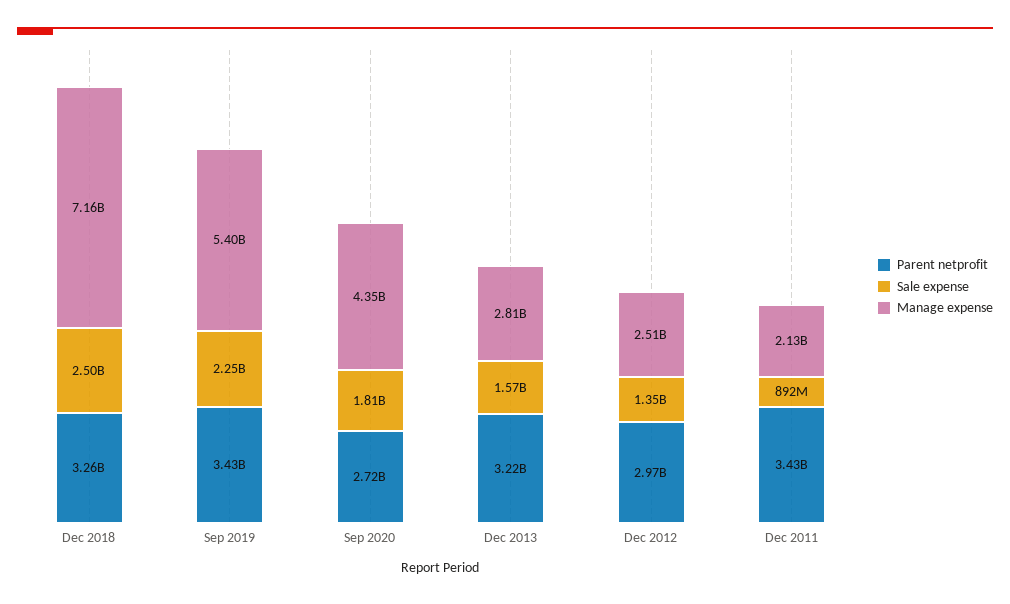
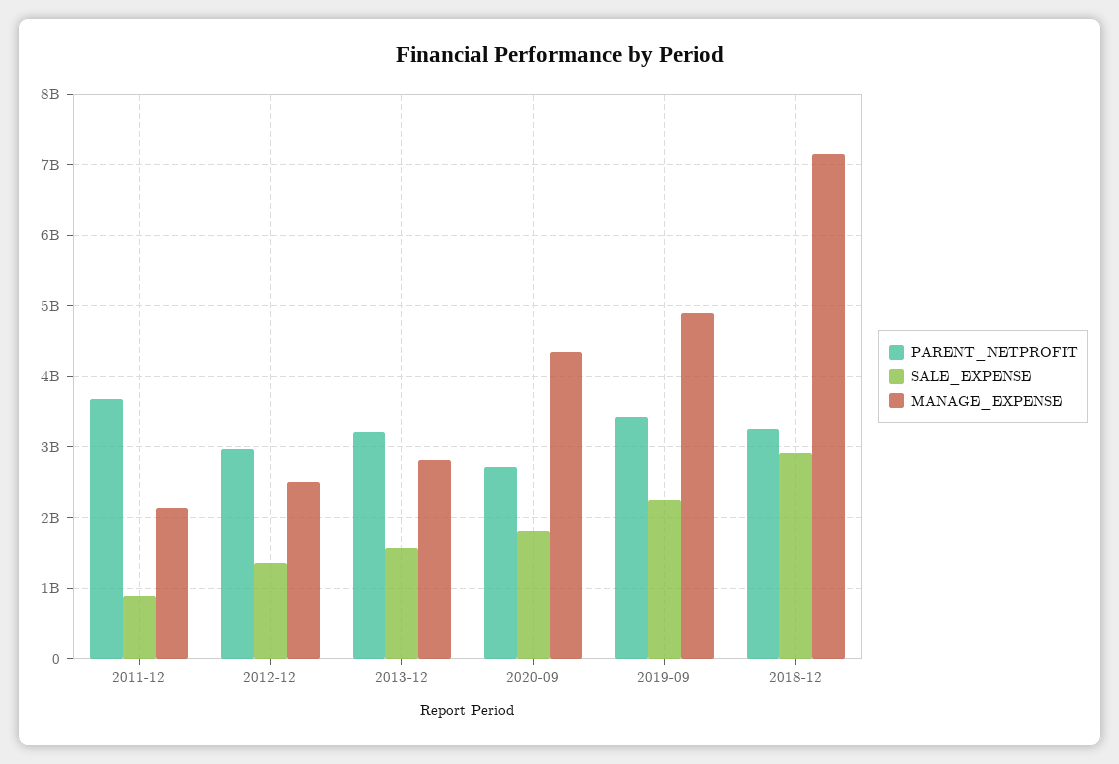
Sale expense, Dec 2018: 2500000000 -> 2900000000
Manage expense, Sep 2019: 5400000000 -> 4900000000
Parent netprofit, Dec 2011: 3430000000 -> 3700000000

